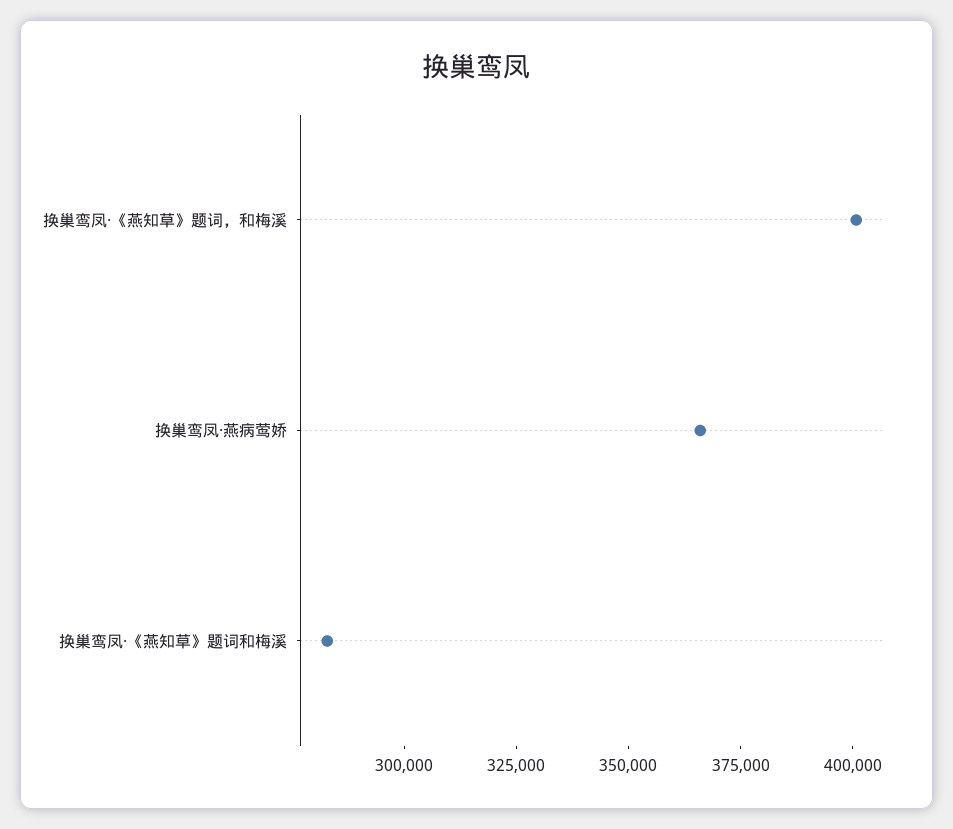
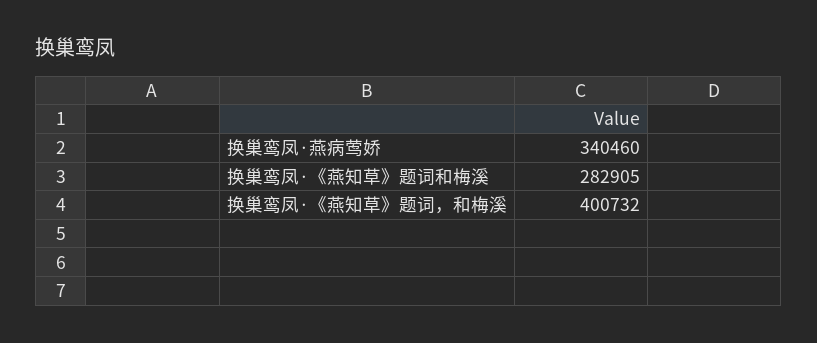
换巢鸾凤·燕病莺娇: 365000 -> 340460

